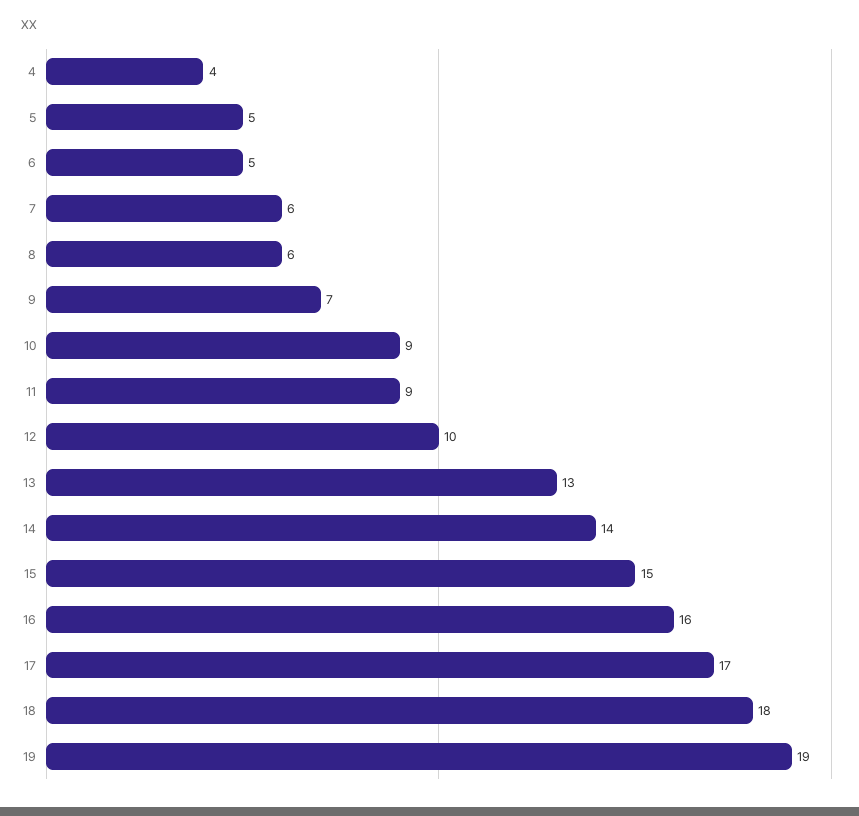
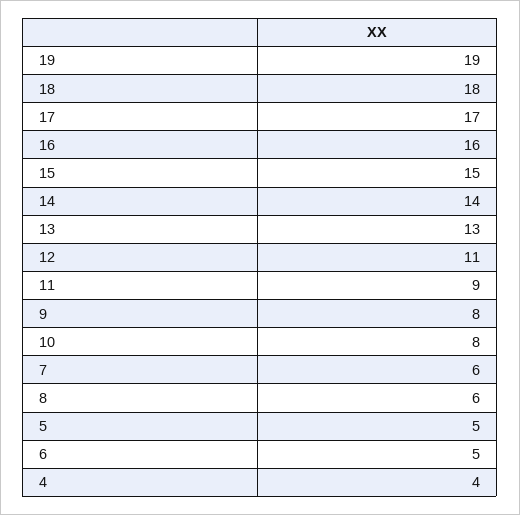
9: 7 -> 8
10: 9 -> 8
12: 10 -> 11

